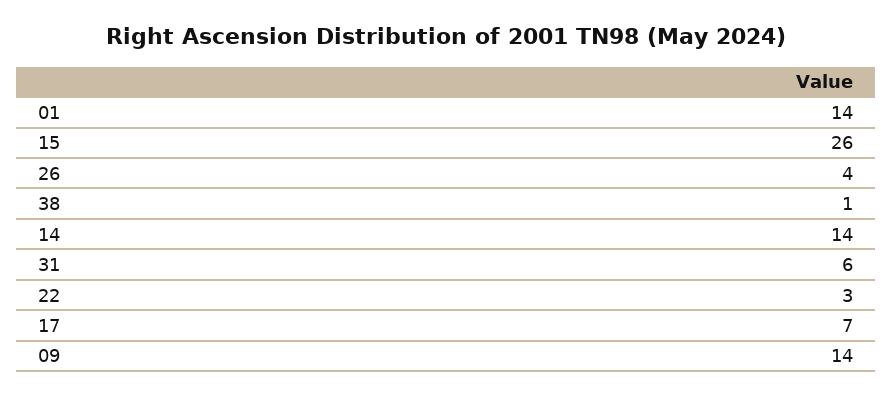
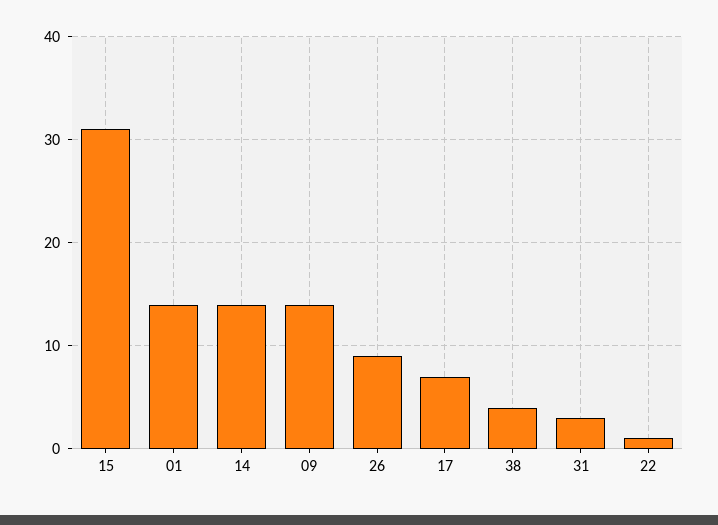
15: 26 -> 31
26: 4 -> 9
38: 1 -> 4
31: 6 -> 3
22: 3 -> 1

